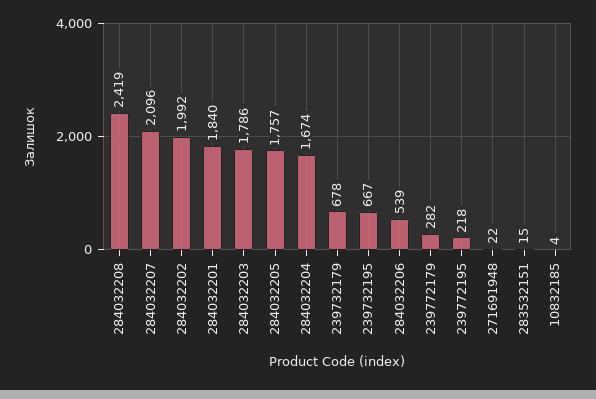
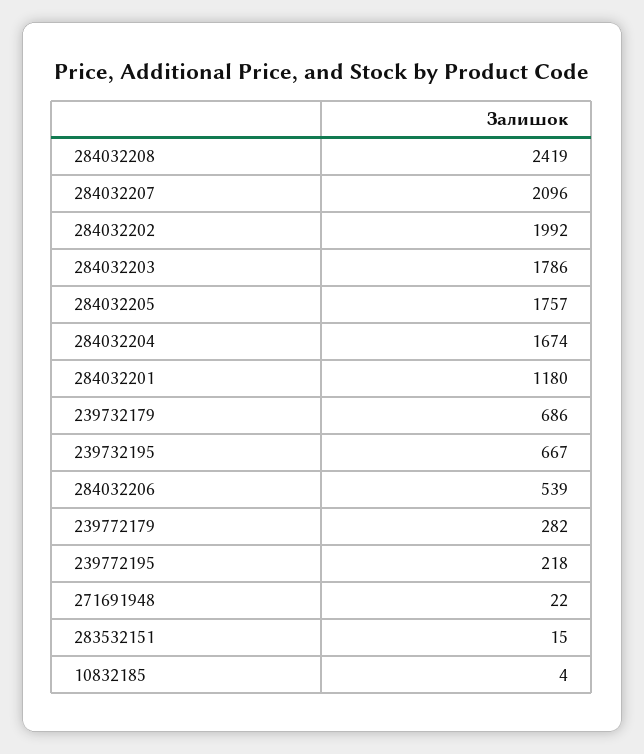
284032201: 1840 -> 1180
239732179: 678 -> 686

